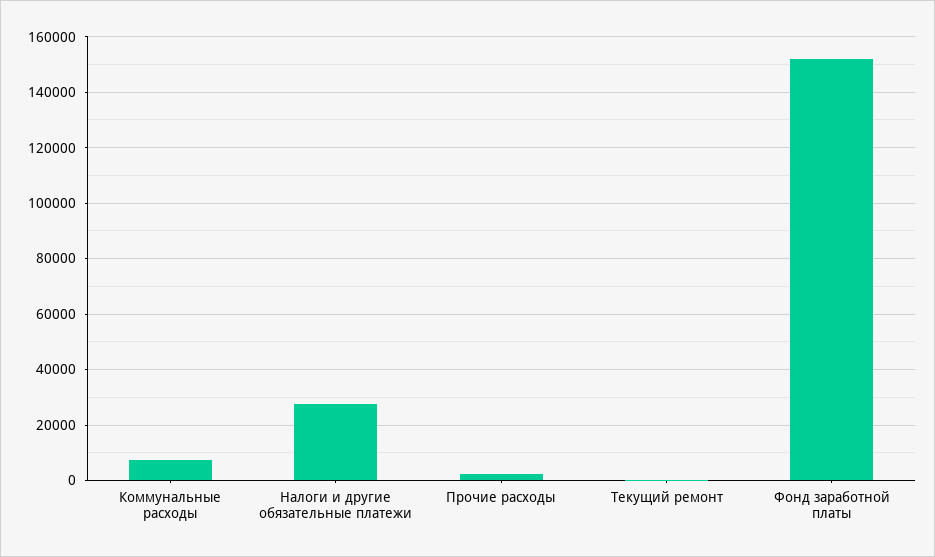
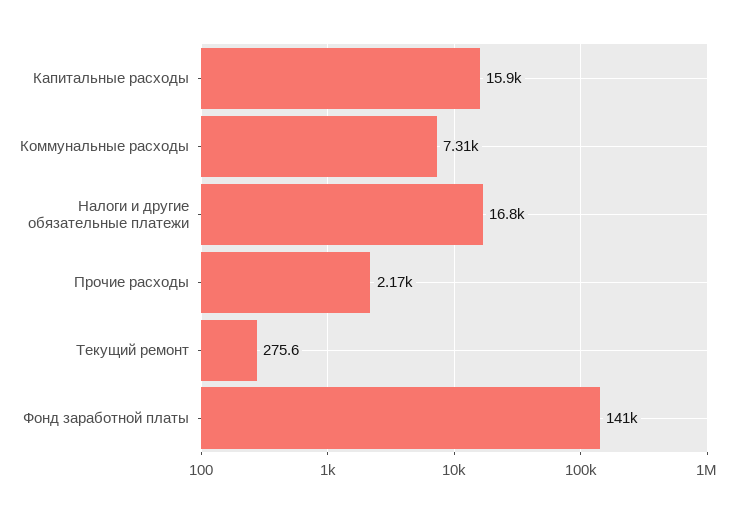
Налоги и другие обязательные платежи: 27500 -> 16800
Фонд заработной платы: 152500 -> 141000
Капитальные расходы: none -> 15900

